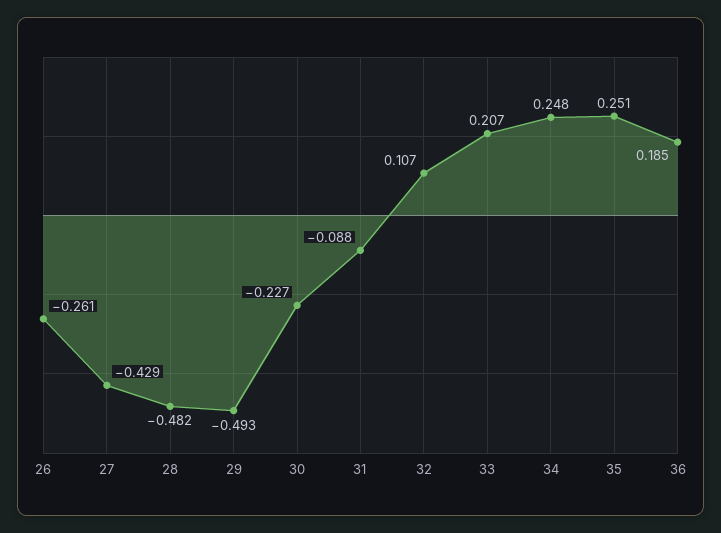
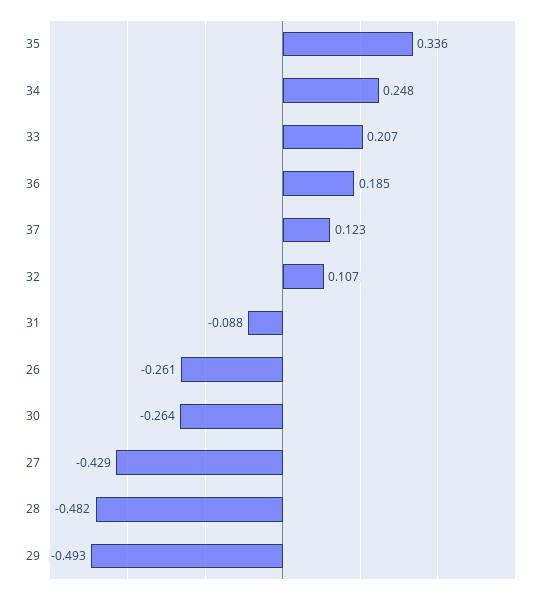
30: -0.227 -> -0.264
35: 0.251 -> 0.336
37: none -> 0.123

